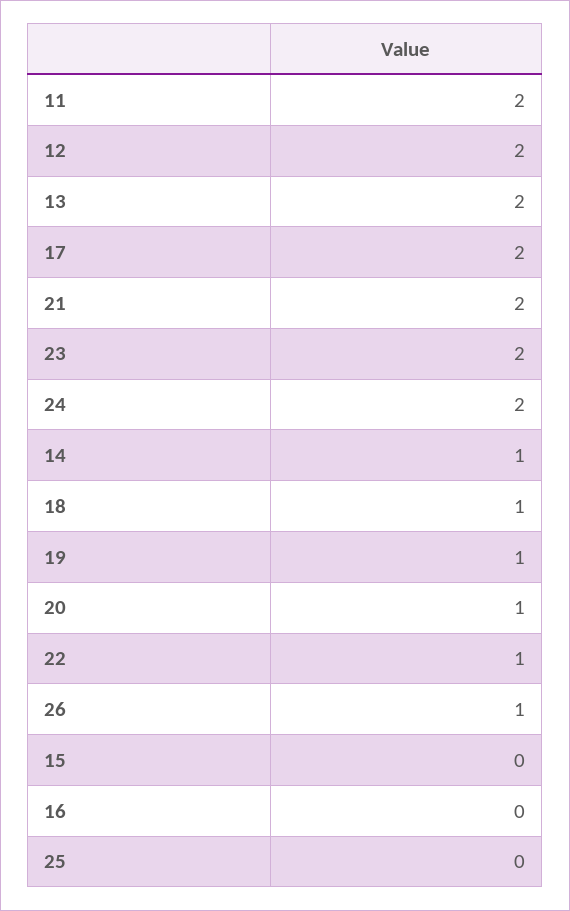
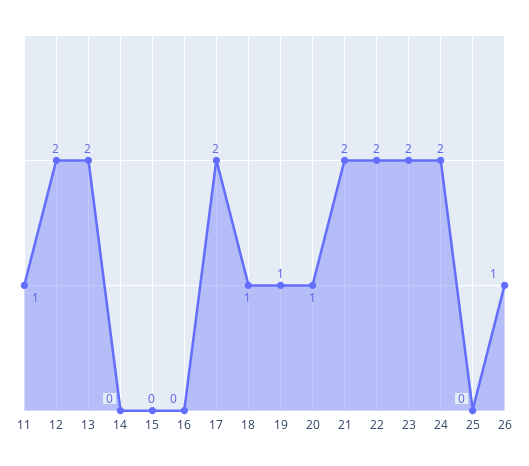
11: 2 -> 1
14: 1 -> 0
22: 1 -> 2

